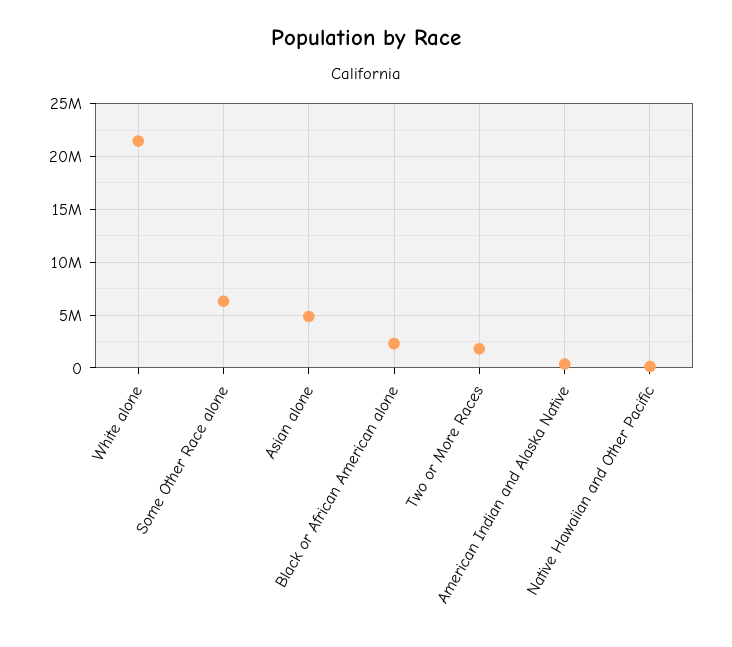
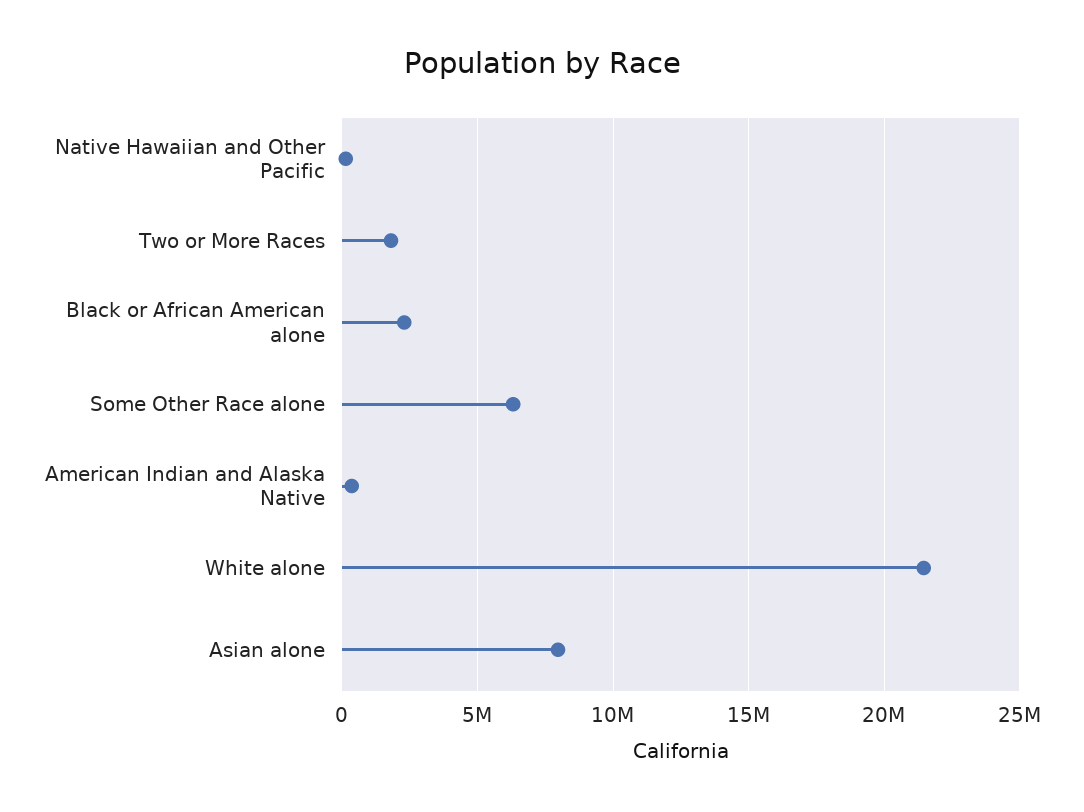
Asian alone: 5000000 -> 8000000

